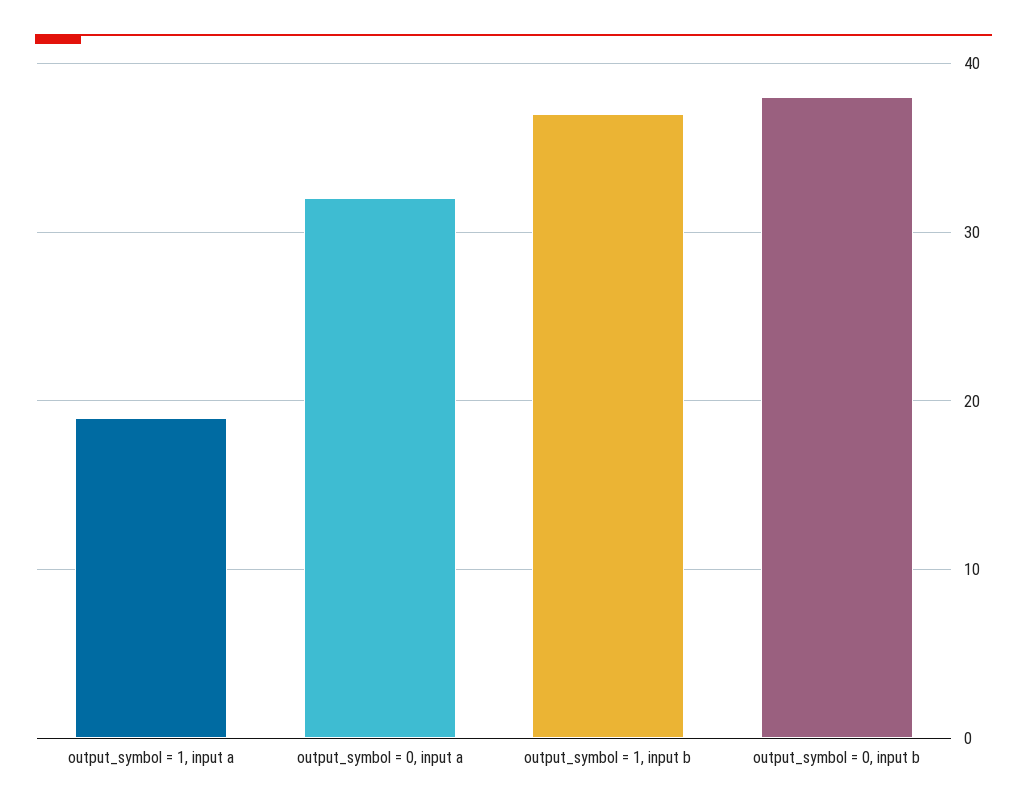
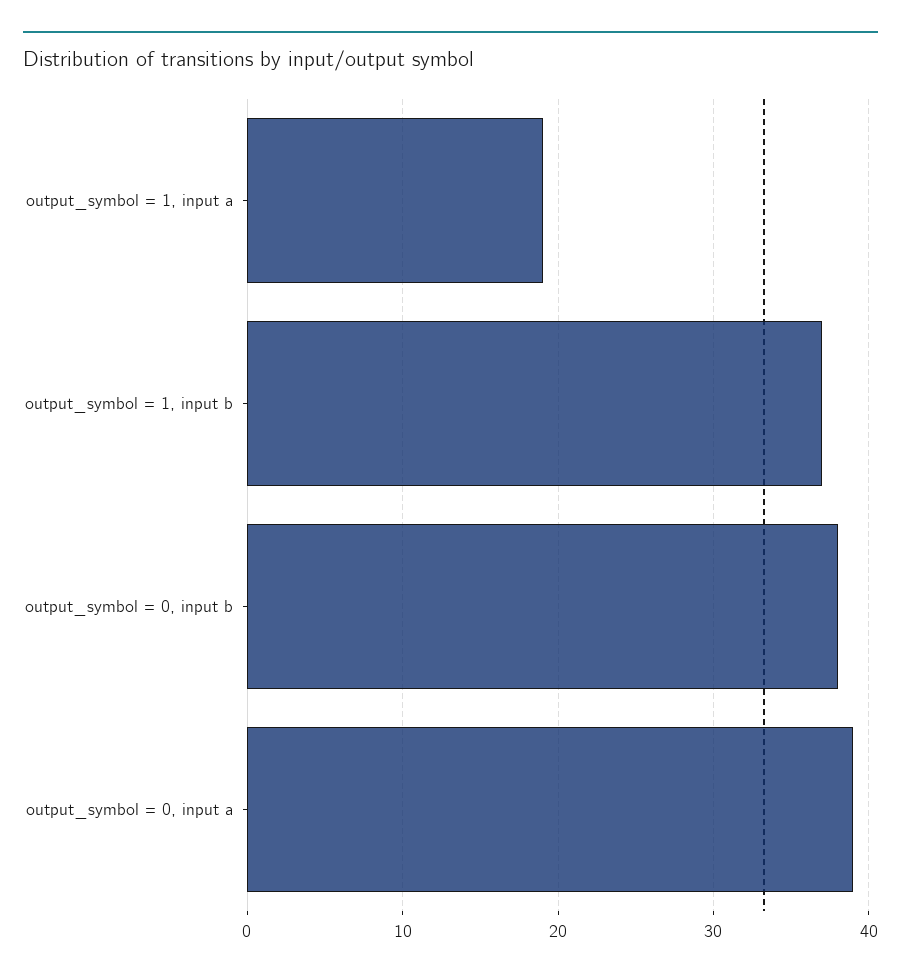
output_symbol = 0, input a: 32 -> 39

